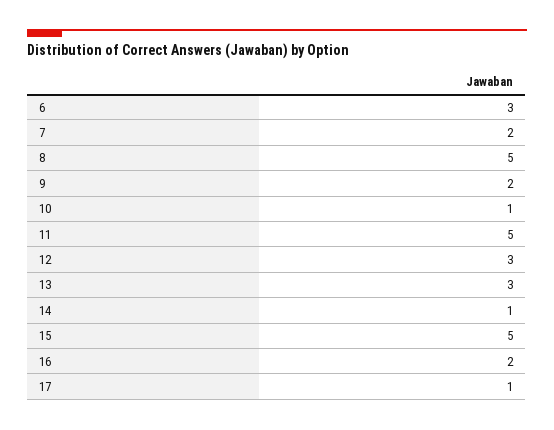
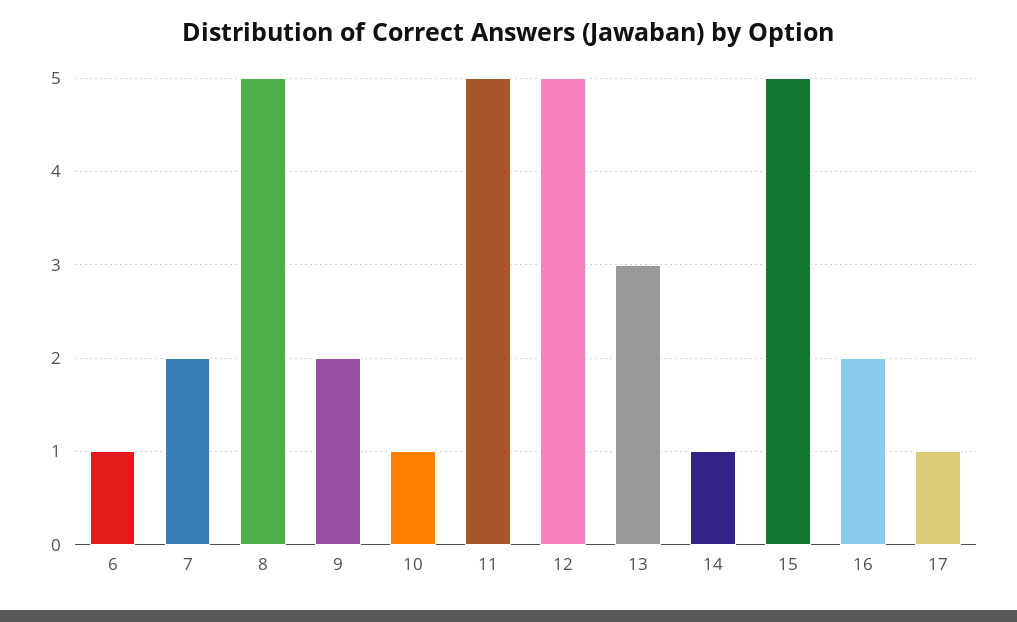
6: 3 -> 1
12: 3 -> 5

